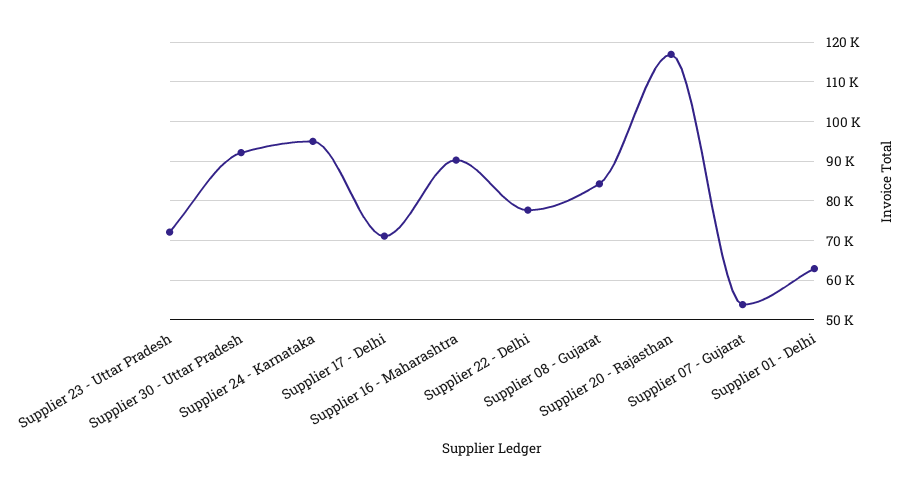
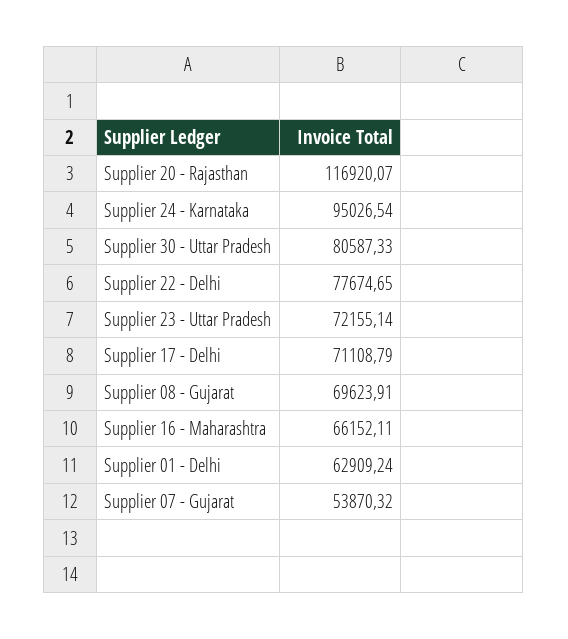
Supplier 30 - Uttar Pradesh: 92000 -> 80587.33
Supplier 16 - Maharashtra: 90000 -> 66152.11
Supplier 08 - Gujarat: 84000 -> 69623.91

